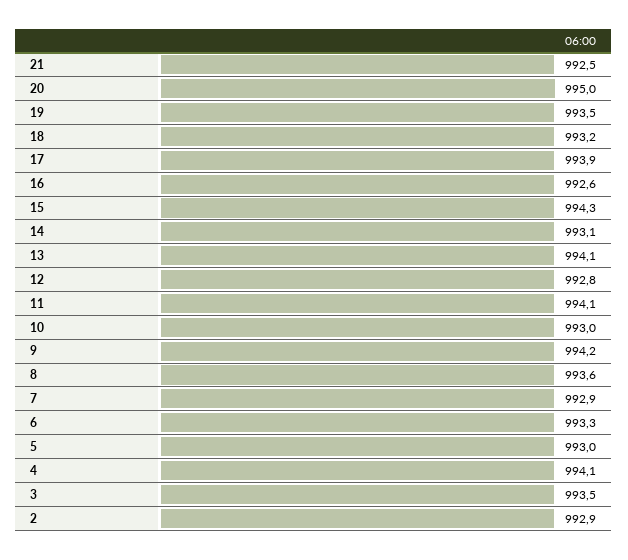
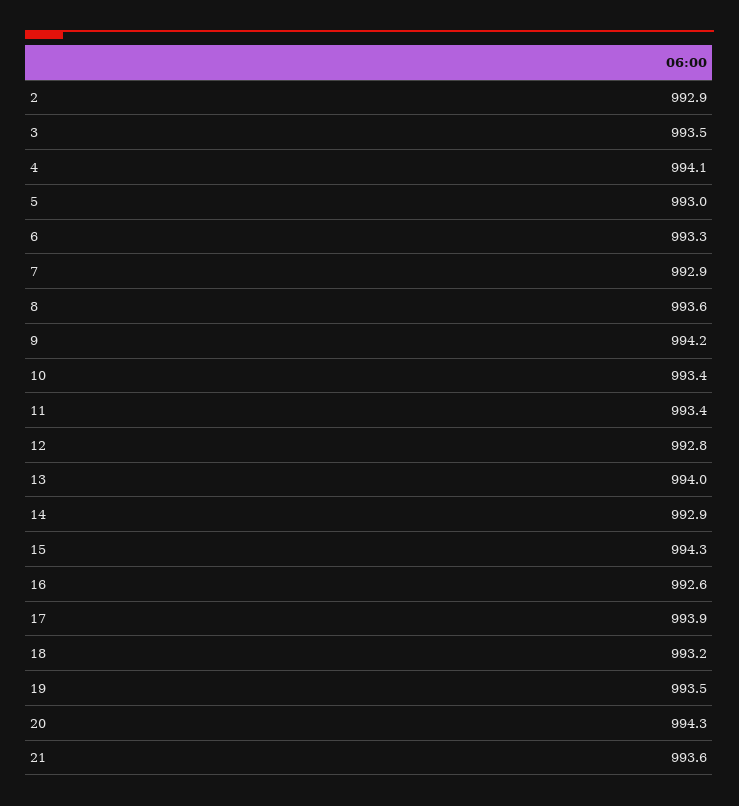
21: 992.5 -> 993.6
20: 995 -> 994.3
14: 993.1 -> 992.9
13: 994.1 -> 994
11: 994.1 -> 993.4
10: 993 -> 993.4

